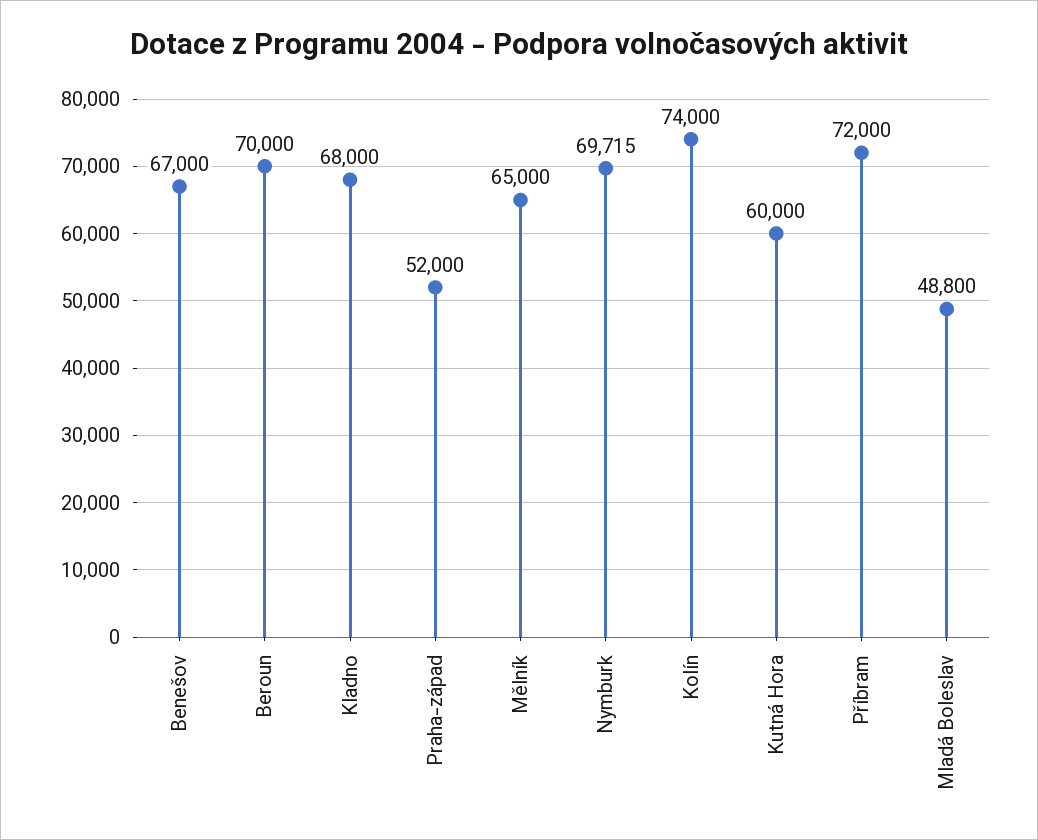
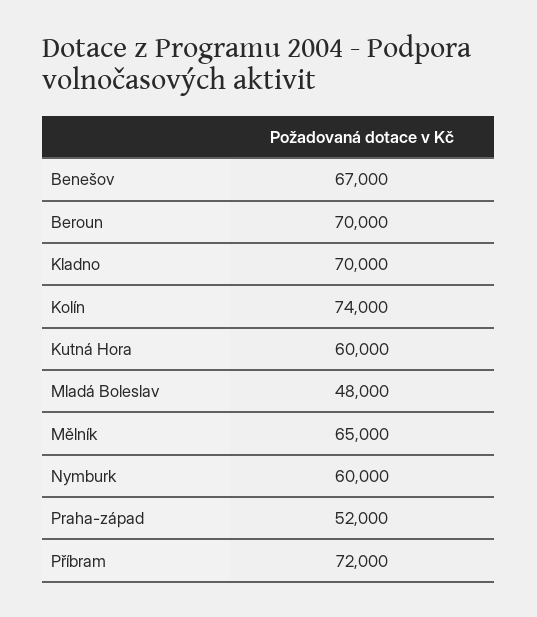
Kladno: 68000 -> 70000
Nymburk: 69715 -> 60000
Mladá Boleslav: 48800 -> 48000

